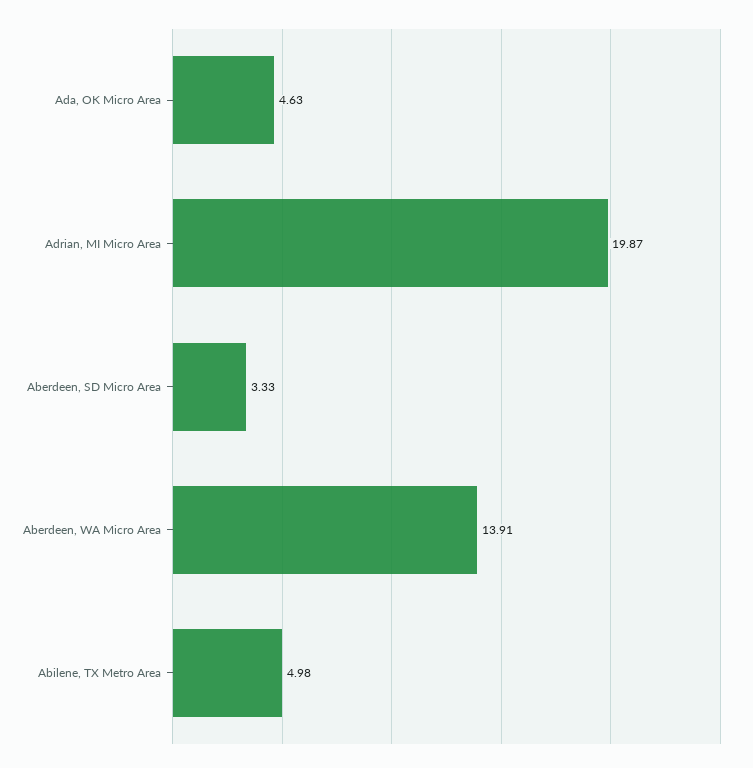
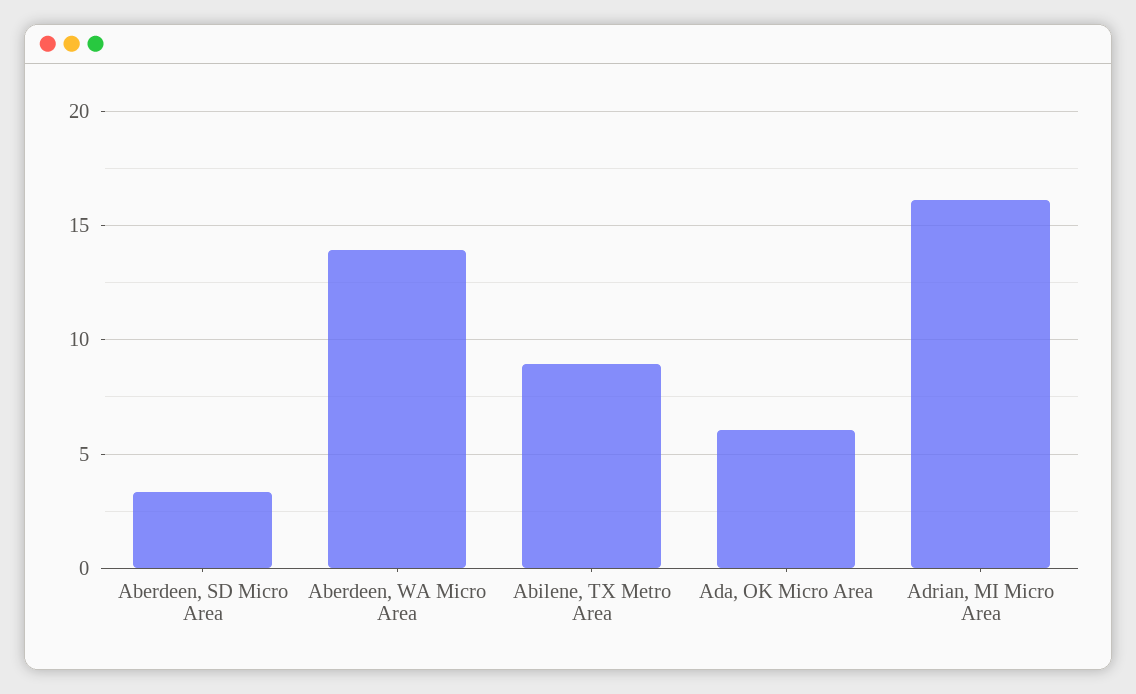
Ada, OK Micro Area: 4.63 -> 6
Adrian, MI Micro Area: 19.87 -> 16
Abilene, TX Metro Area: 4.98 -> 9

